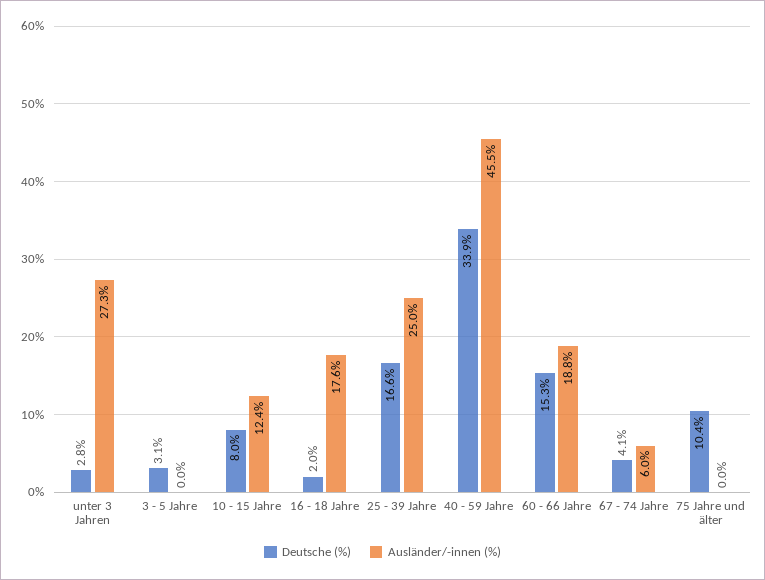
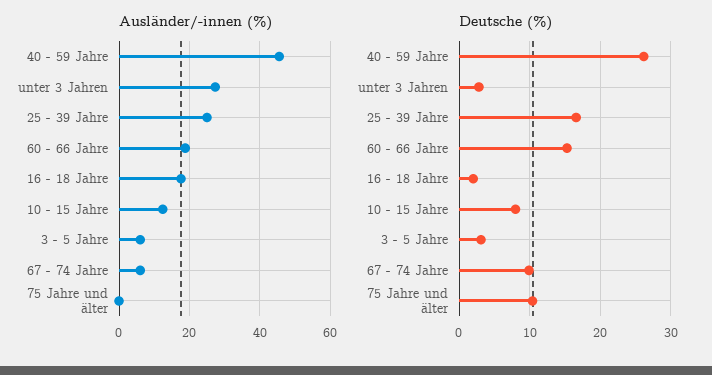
Ausländer/-innen (%), 3 - 5 Jahre: 0 -> 6
Deutsche (%), 40 - 59 Jahre: 33.9 -> 26
Deutsche (%), 67 - 74 Jahre: 4.1 -> 10

